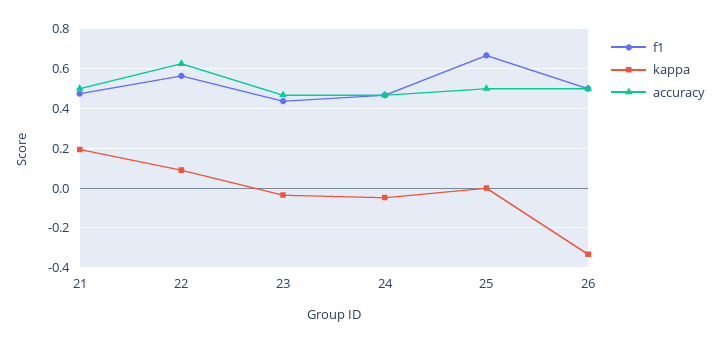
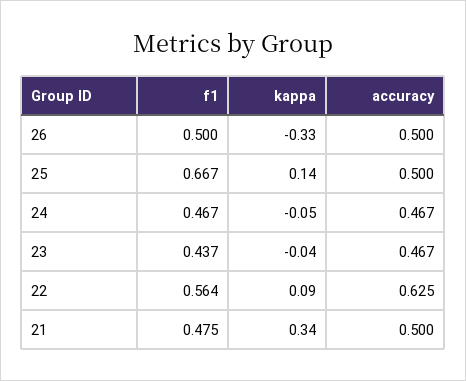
kappa, 21: 0.2 -> 0.34
kappa, 25: 0 -> 0.14

